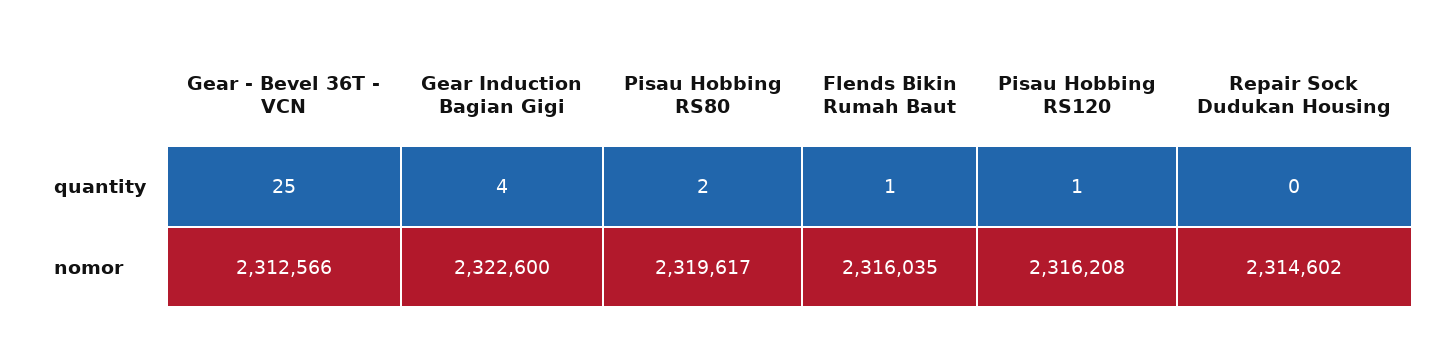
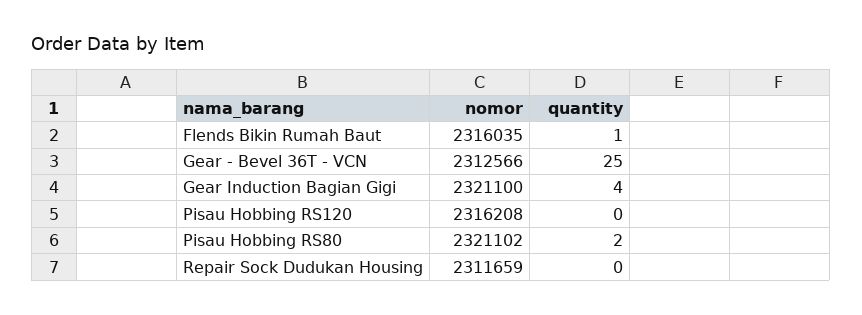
Pisau Hobbing RS120, quantity: 1 -> 0
Gear Induction Bagian Gigi, nomor: 2322600 -> 2321100
Pisau Hobbing RS80, nomor: 2319617 -> 2321102
Repair Sock Dudukan Housing, nomor: 2314602 -> 2311659

